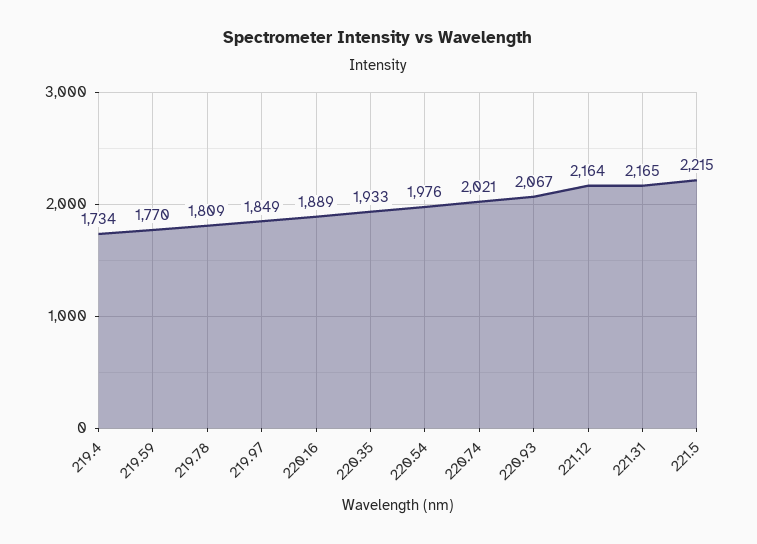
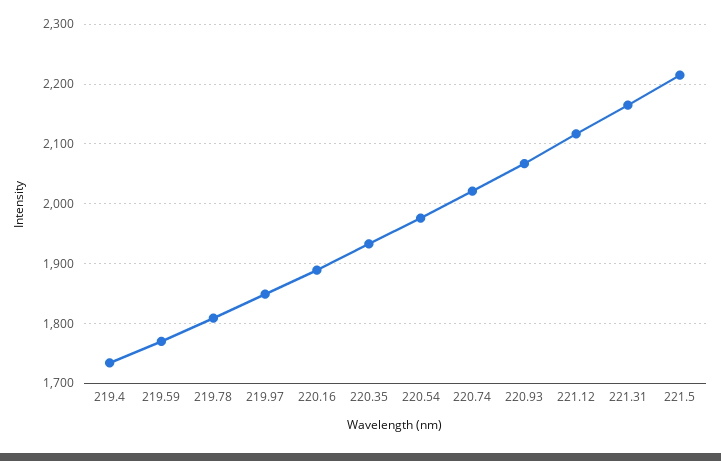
221.12: 2164 -> 2120

